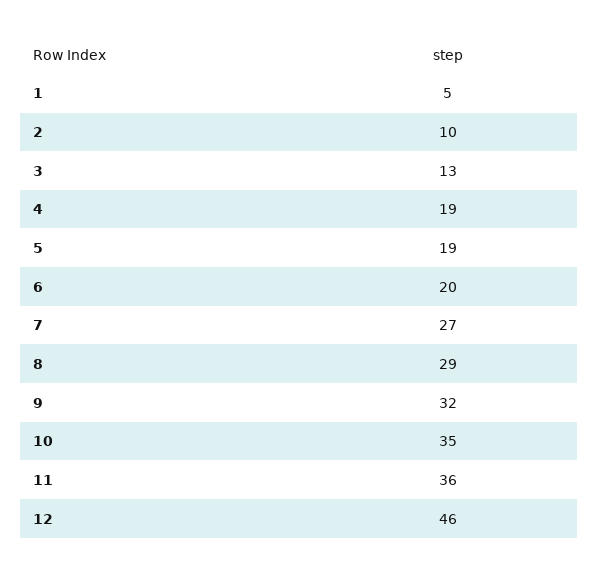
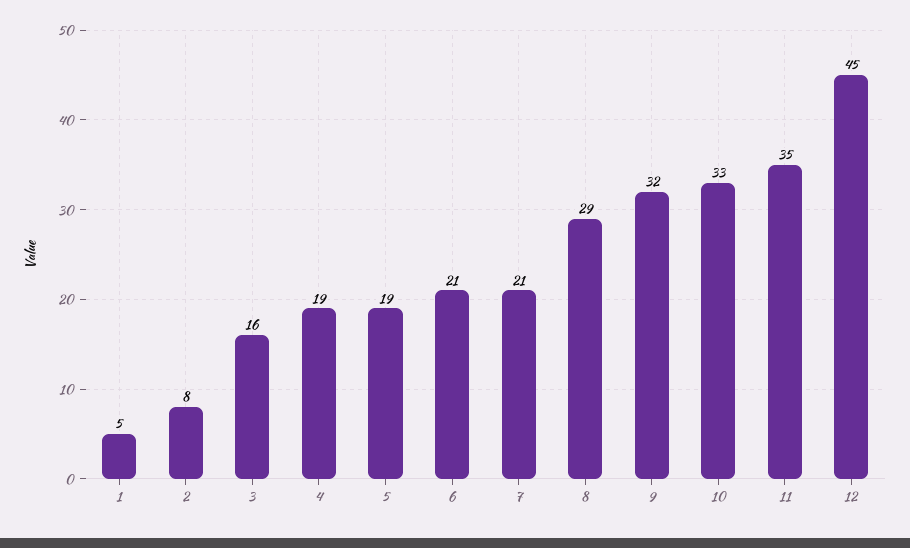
2: 10 -> 8
3: 13 -> 16
6: 20 -> 21
7: 27 -> 21
10: 35 -> 33
11: 36 -> 35
12: 46 -> 45

